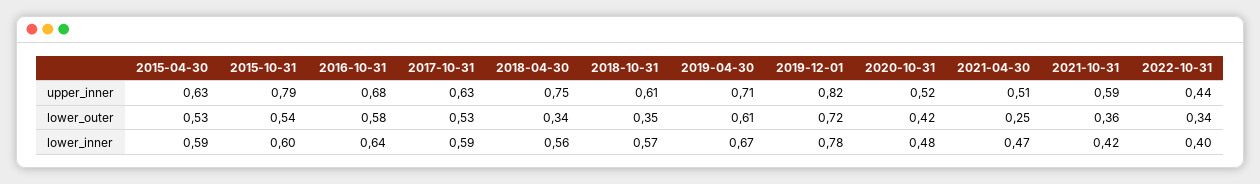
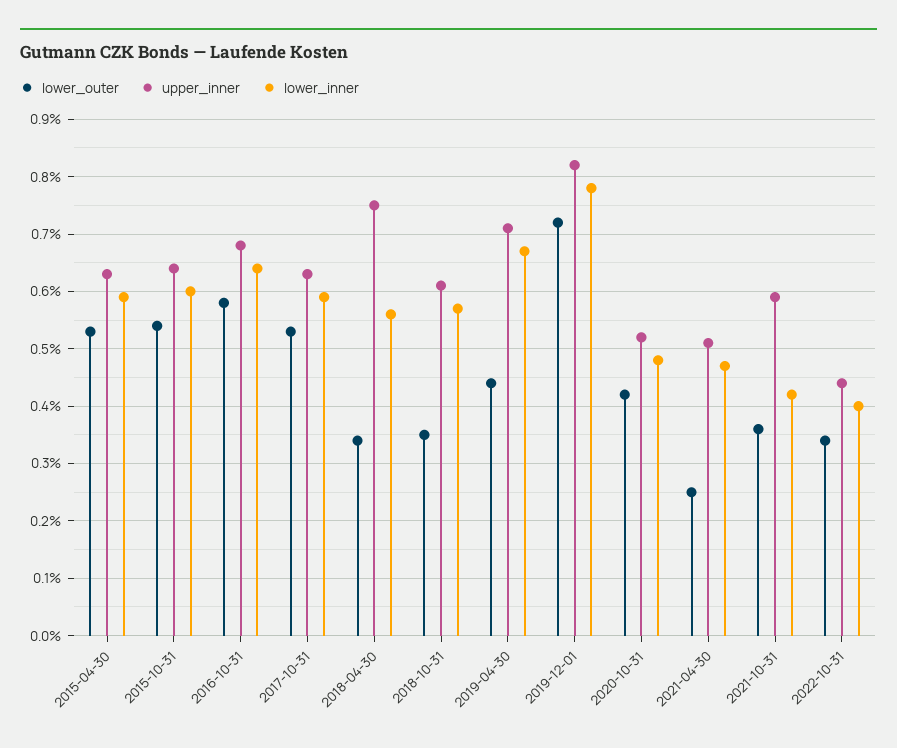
upper_inner, 2015-10-31: 0.79 -> 0.65
lower_outer, 2019-04-30: 0.61 -> 0.45

